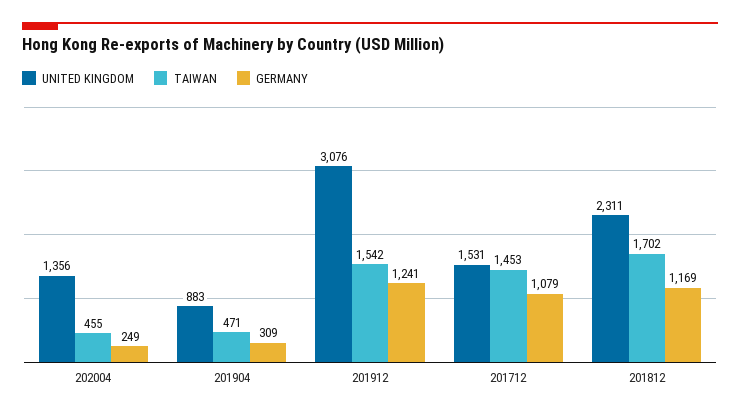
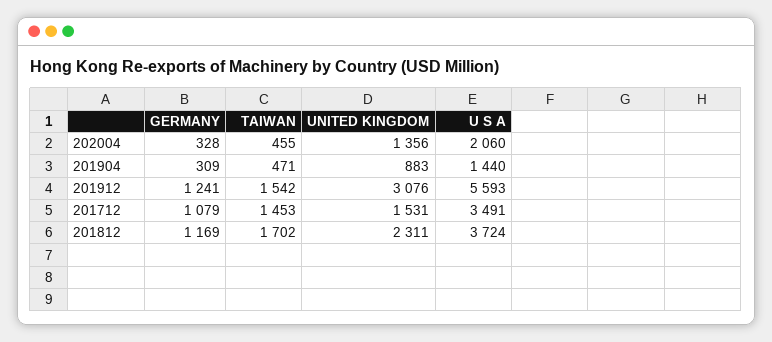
GERMANY, 202004: 249 -> 328
U S A, 202004: none -> 2060
U S A, 201904: none -> 1440
U S A, 201912: none -> 5593
U S A, 201712: none -> 3491
U S A, 201812: none -> 3724

